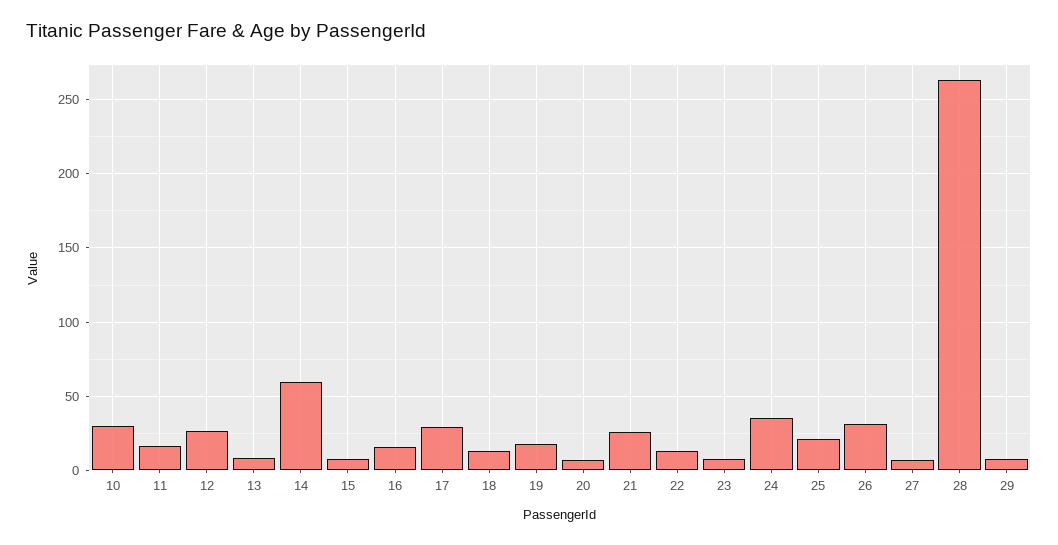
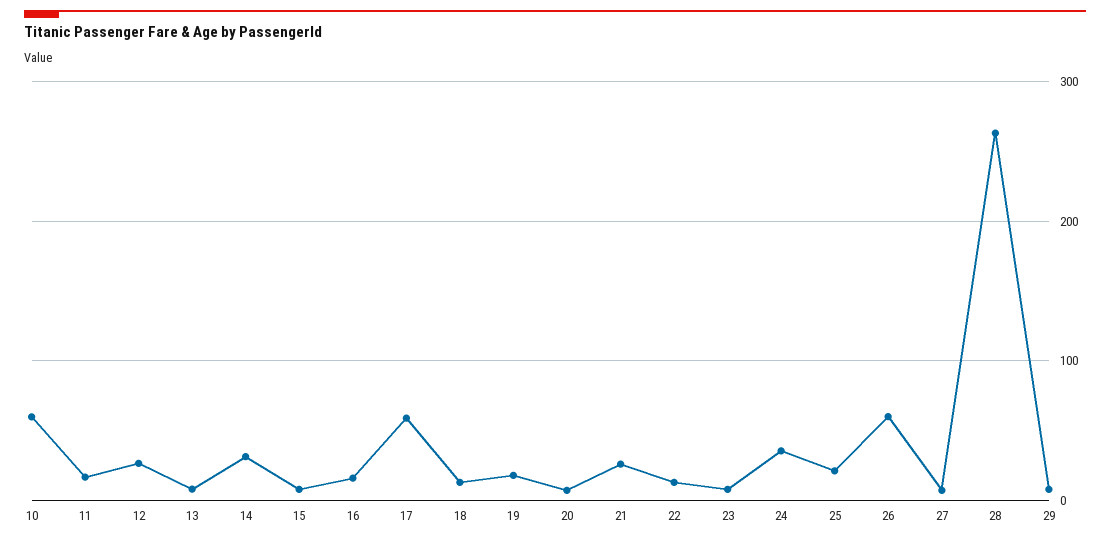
10: 30 -> 60
14: 60 -> 30
17: 30 -> 60
26: 30 -> 60

